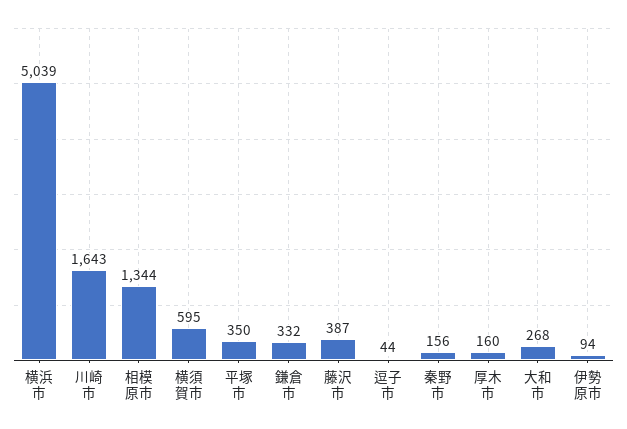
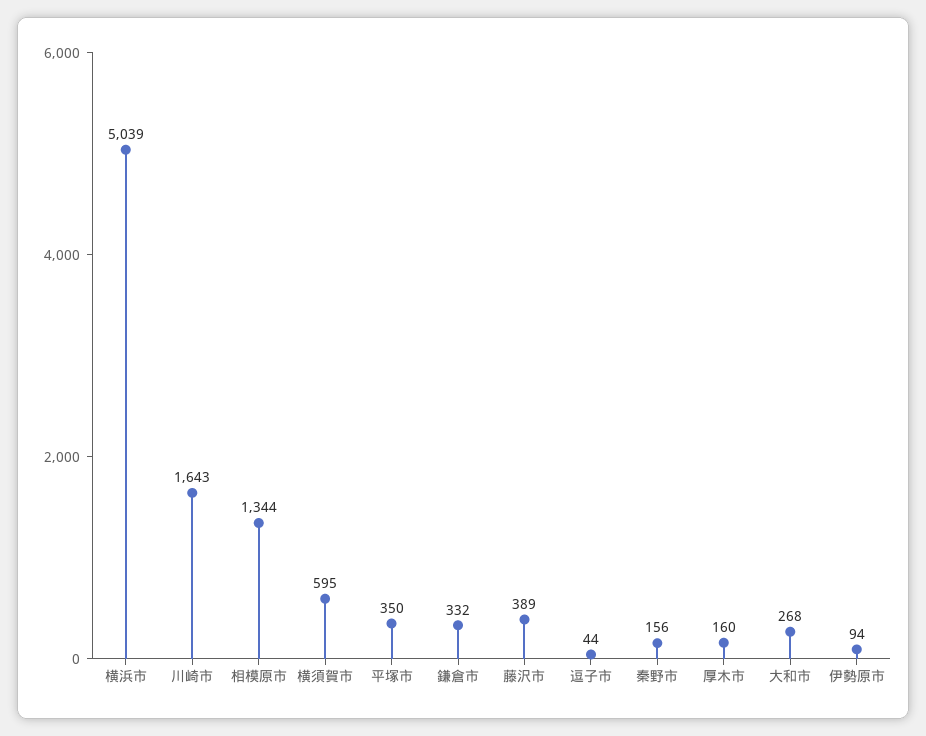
藤沢市: 387 -> 389

